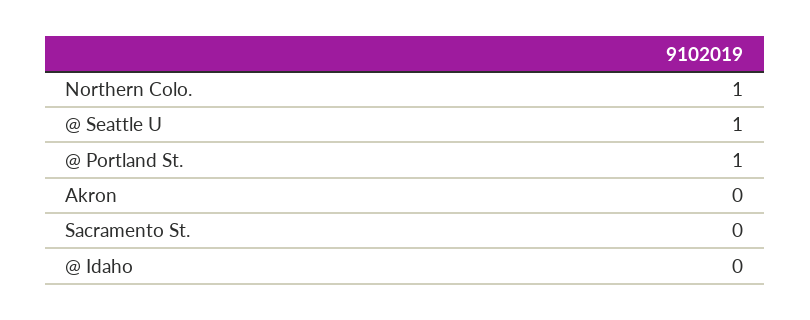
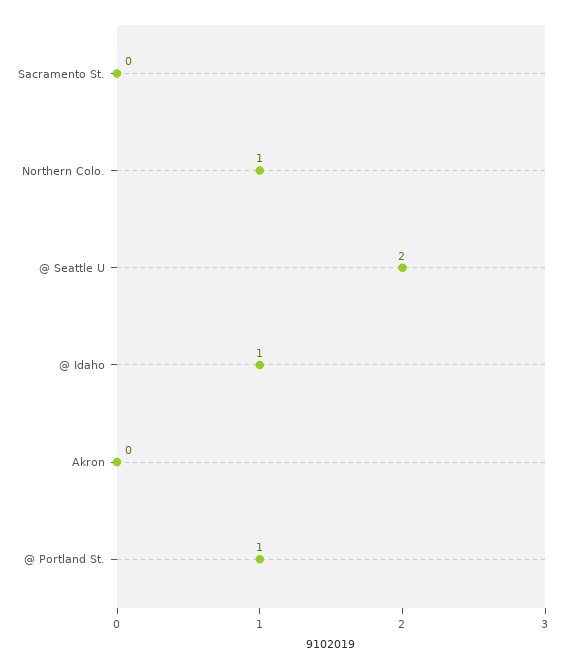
@ Seattle U: 1 -> 2
@ Idaho: 0 -> 1

